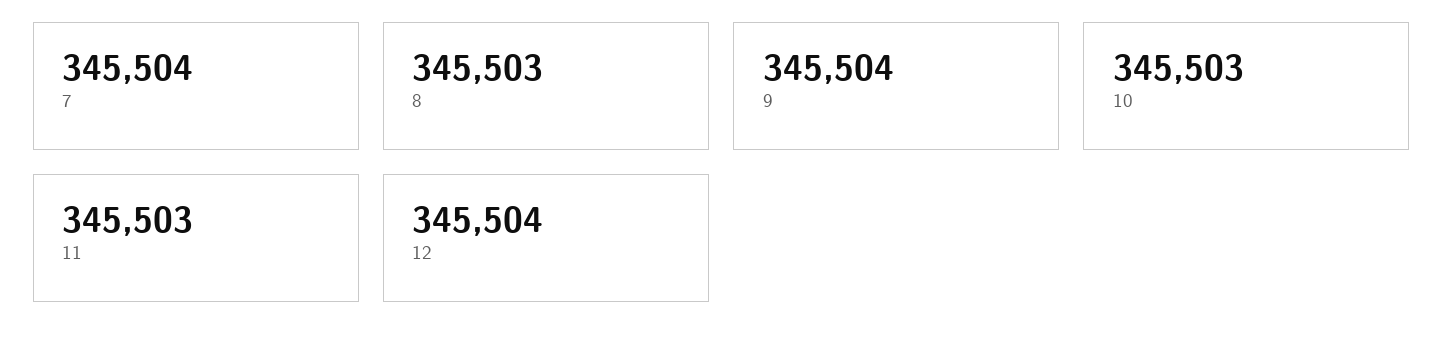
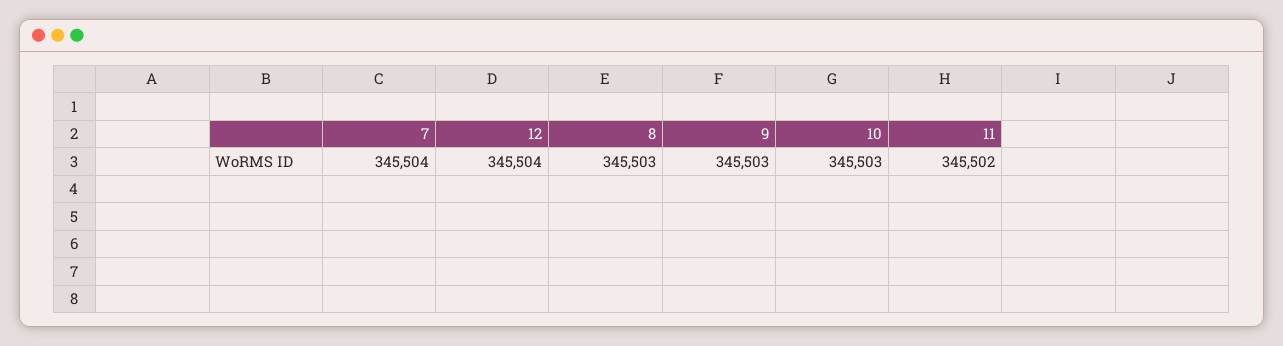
9: 345504 -> 345503
11: 345503 -> 345502

